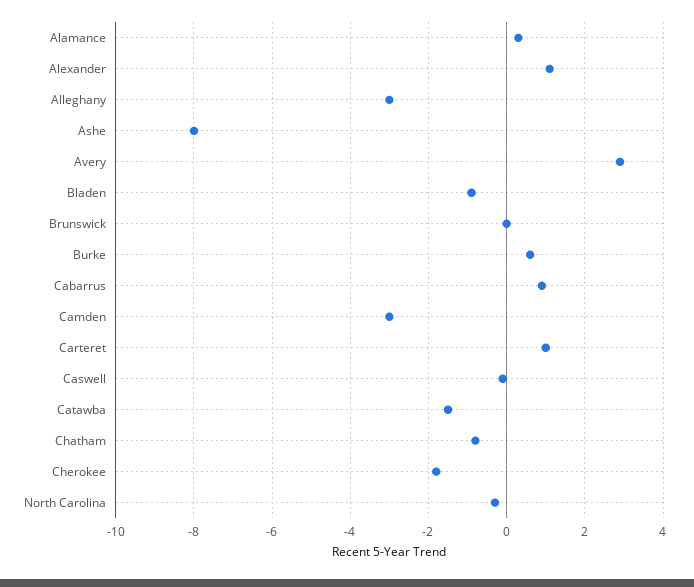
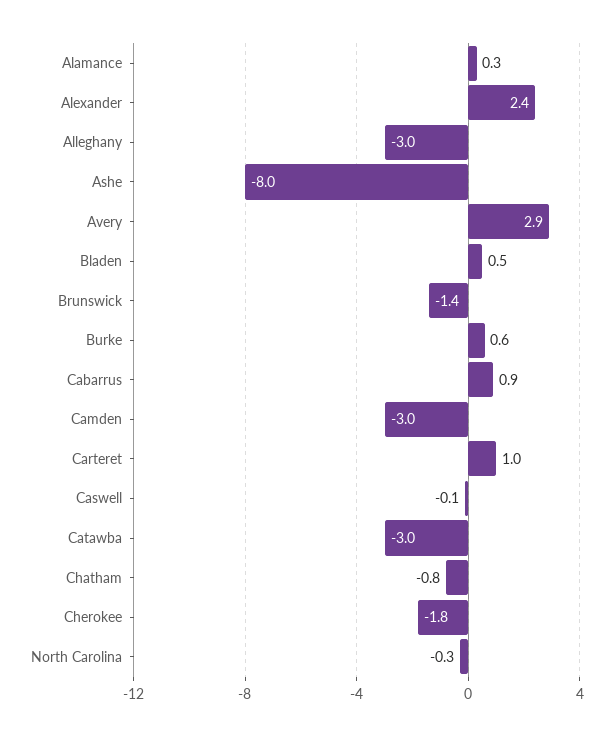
Alexander: 1 -> 2.4
Bladen: -1 -> 0.5
Brunswick: 0 -> -1.4
Catawba: -1.5 -> -3

